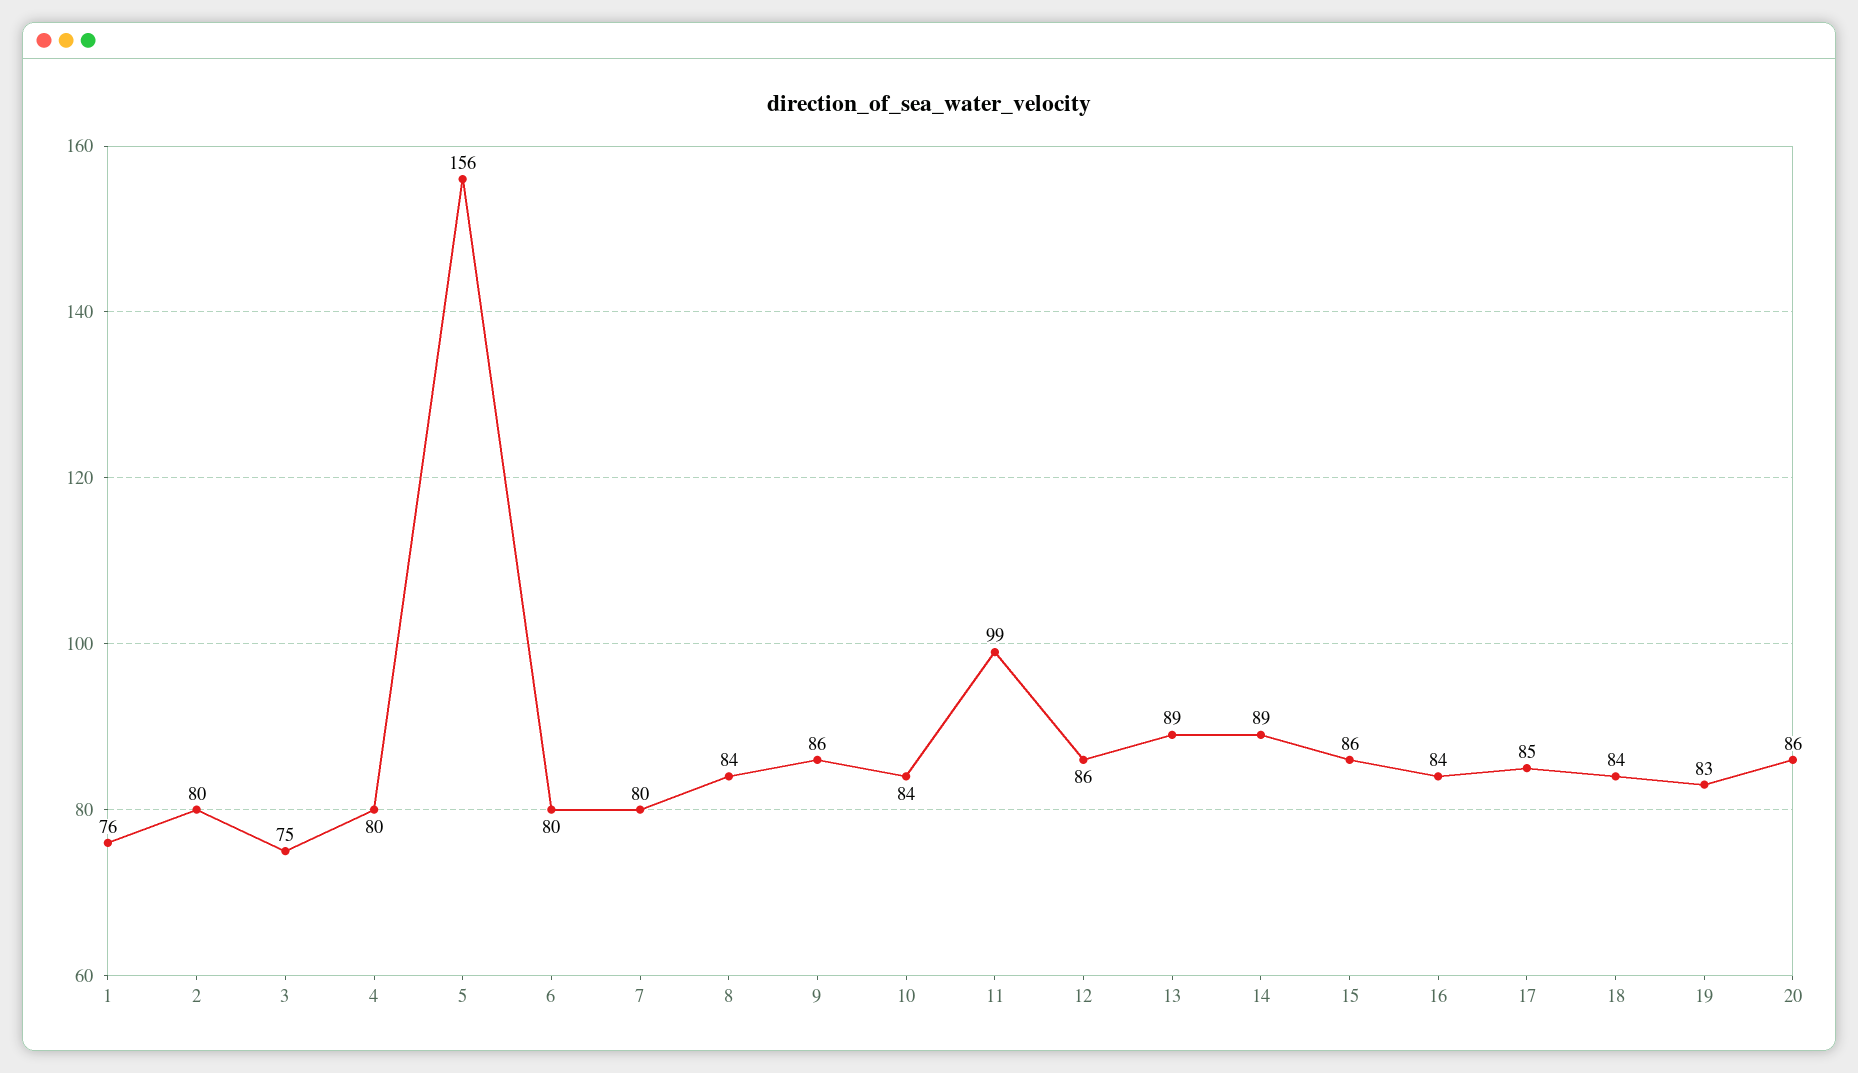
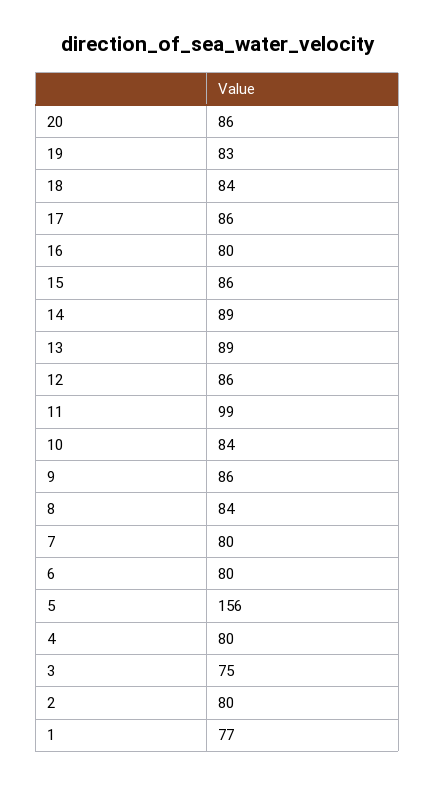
1: 76 -> 77
16: 84 -> 80
17: 85 -> 86

